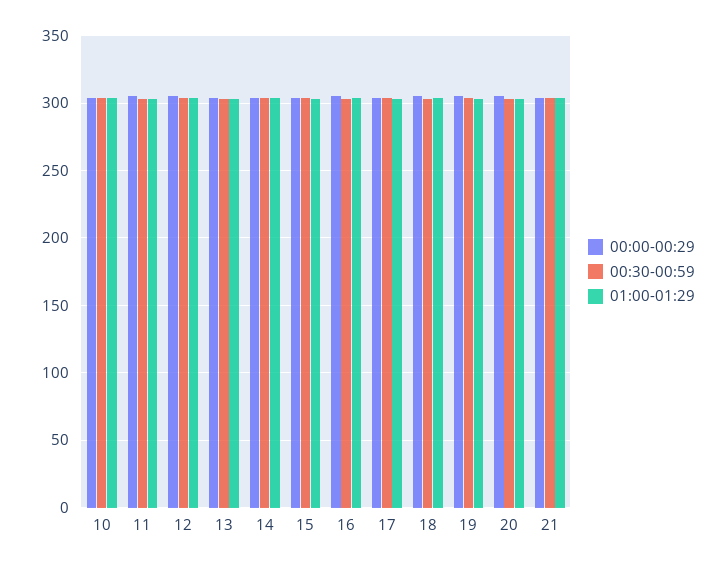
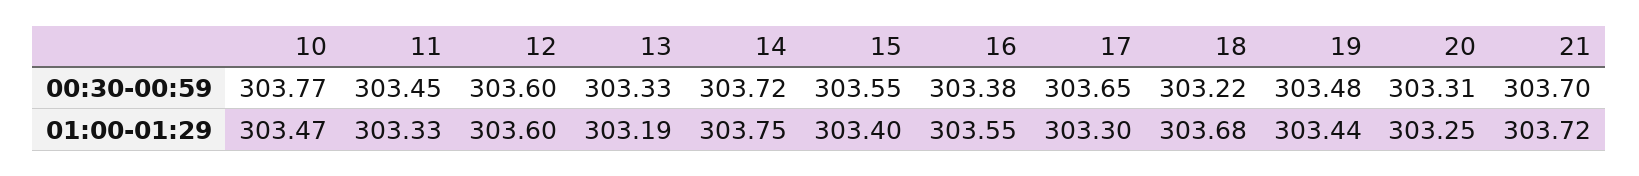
00:00-00:29, 10: 305 -> none
00:00-00:29, 11: 305 -> none
00:00-00:29, 12: 305 -> none
00:00-00:29, 13: 305 -> none
00:00-00:29, 14: 305 -> none
00:00-00:29, 15: 305 -> none
00:00-00:29, 16: 305 -> none
00:00-00:29, 17: 305 -> none
00:00-00:29, 18: 305 -> none
00:00-00:29, 19: 305 -> none
00:00-00:29, 20: 305 -> none
00:00-00:29, 21: 305 -> none

